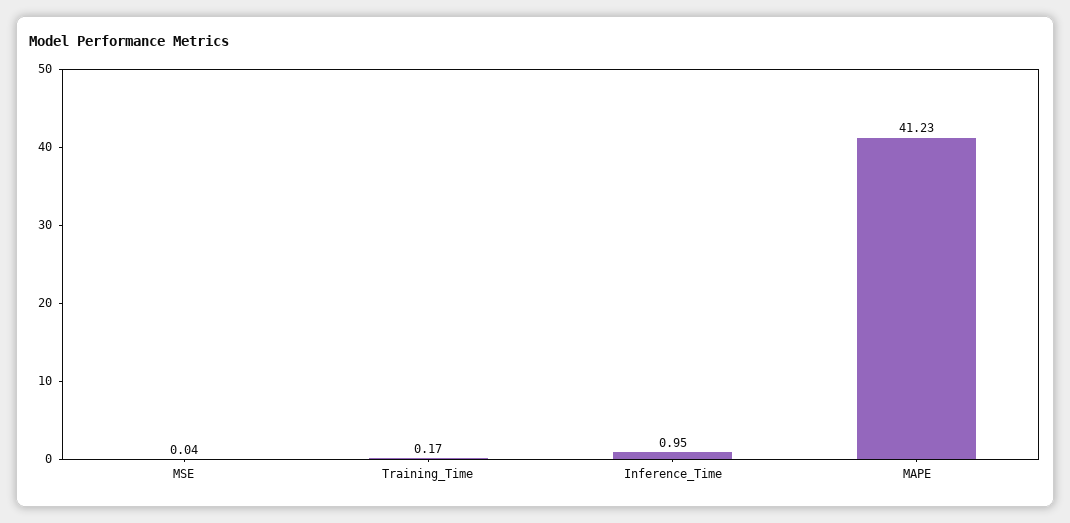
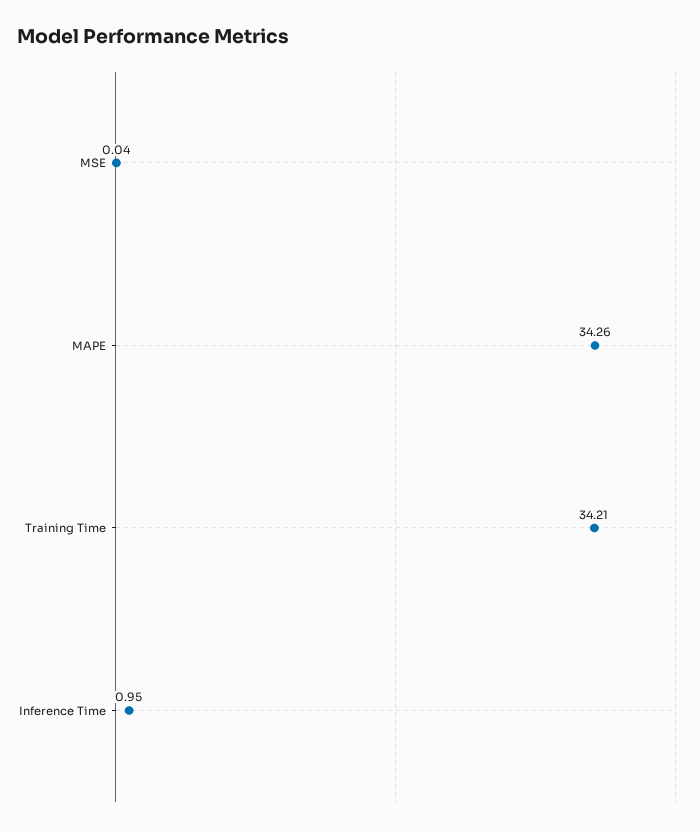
Training_Time: 0.17 -> 34.21
MAPE: 41.23 -> 34.26

